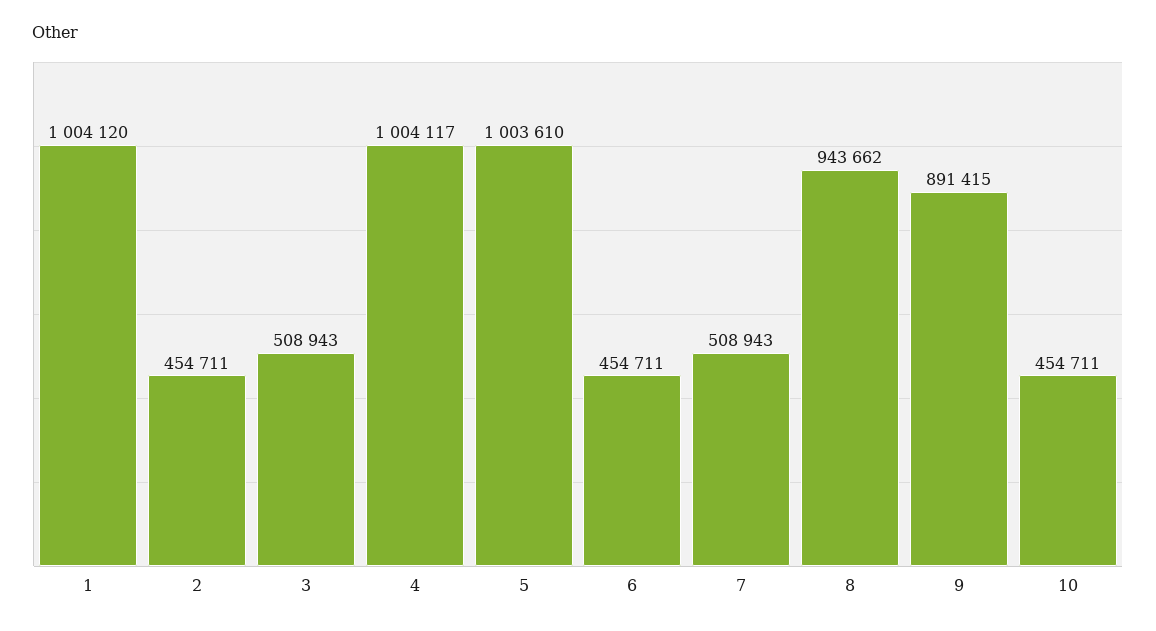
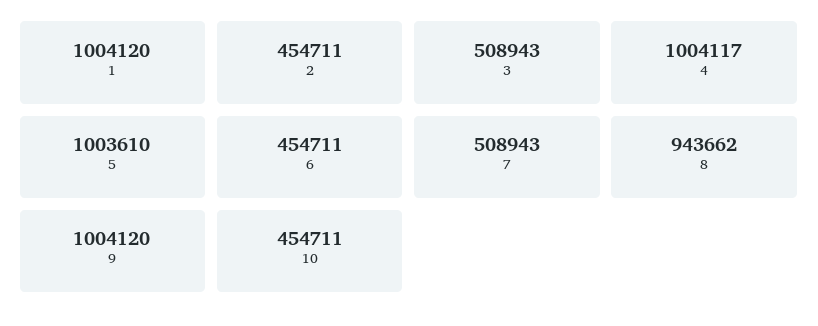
9: 891415 -> 1004120

